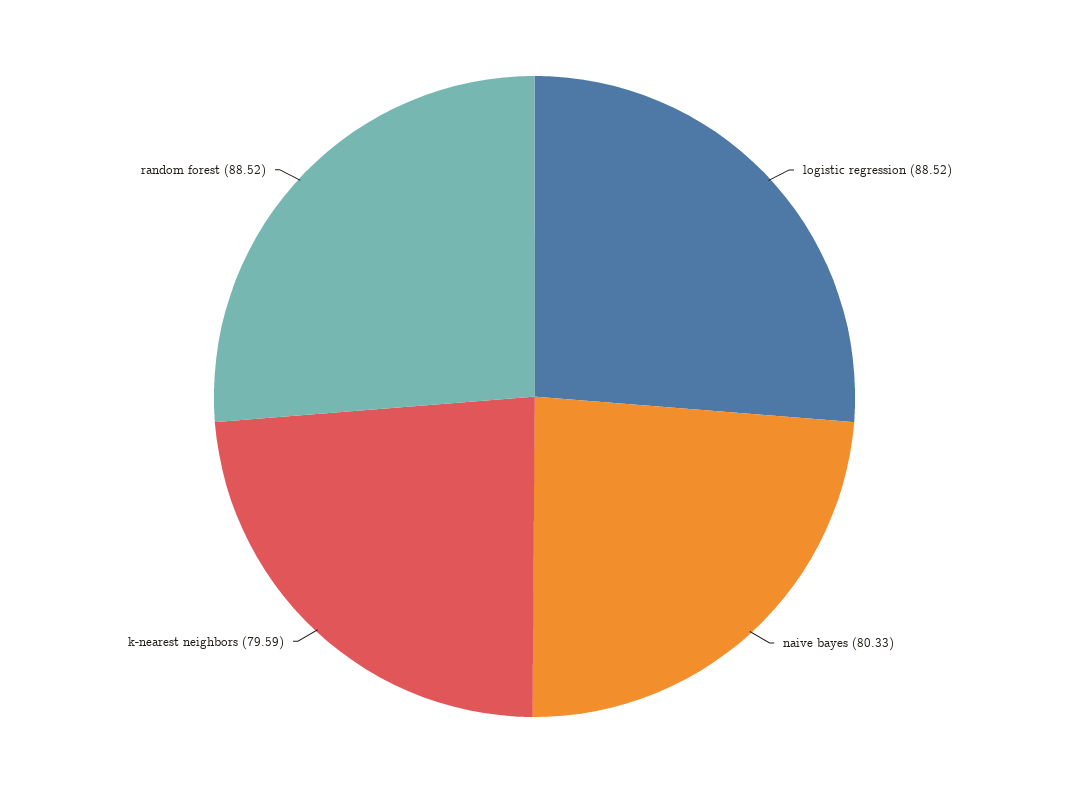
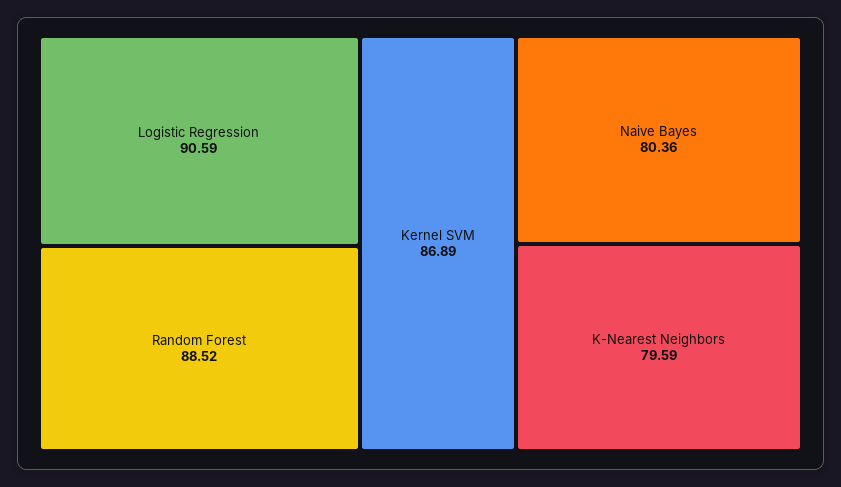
logistic regression: 88.52 -> 90.59
naive bayes: 80.33 -> 80.36
Kernel SVM: none -> 86.89

